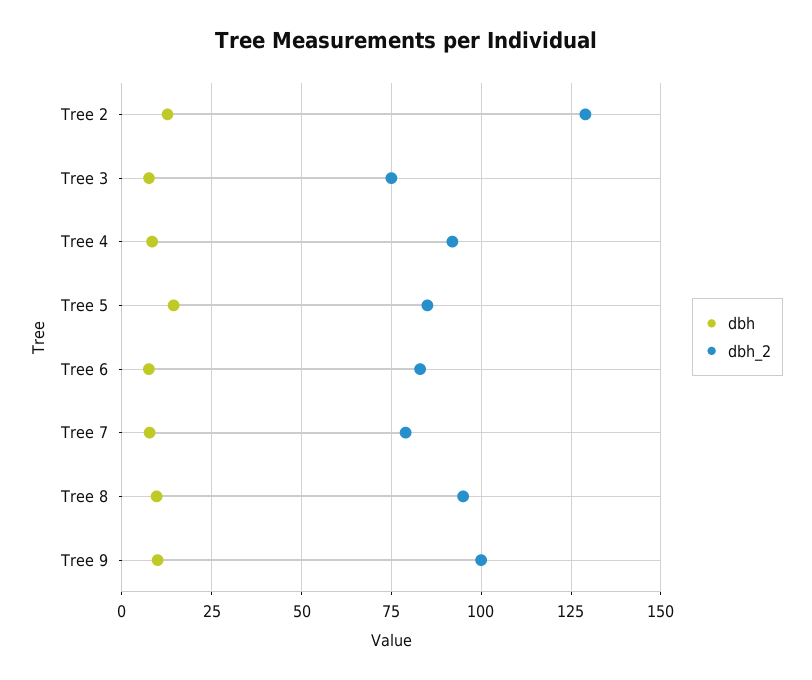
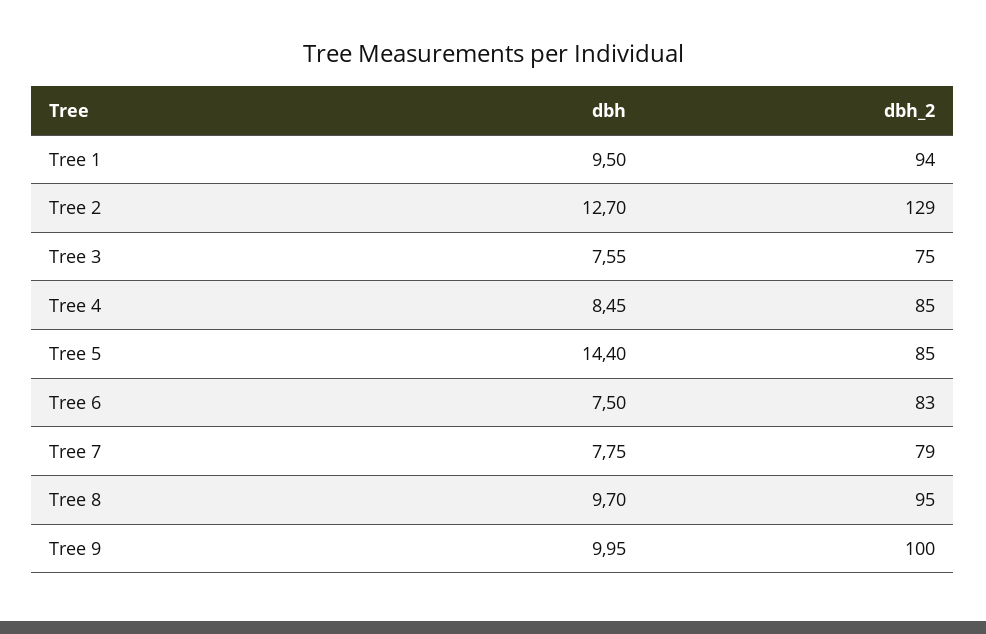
dbh_2, Tree 4: 92.5 -> 85
dbh, Tree 1: none -> 9.5
dbh_2, Tree 1: none -> 94

